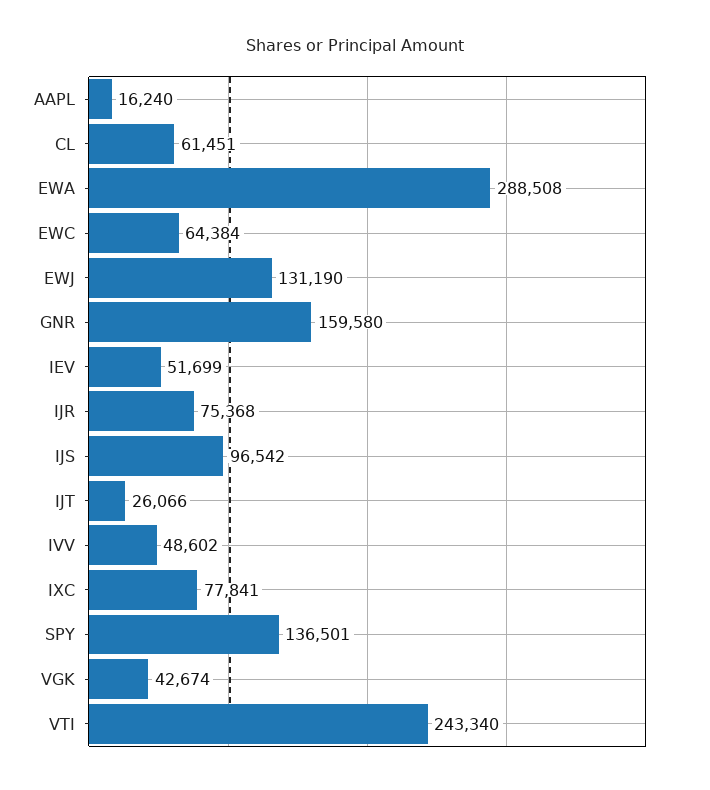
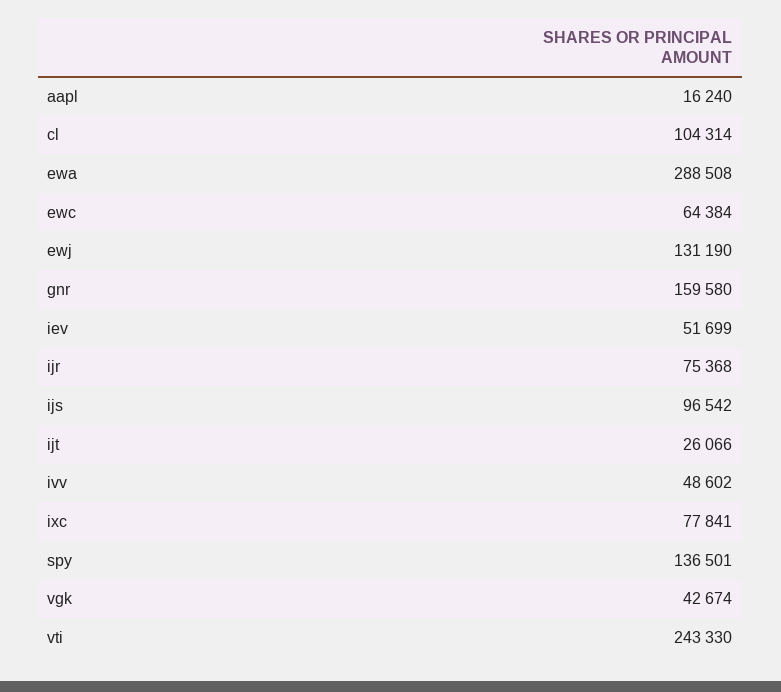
CL: 61451 -> 104314
VTI: 243340 -> 243330

